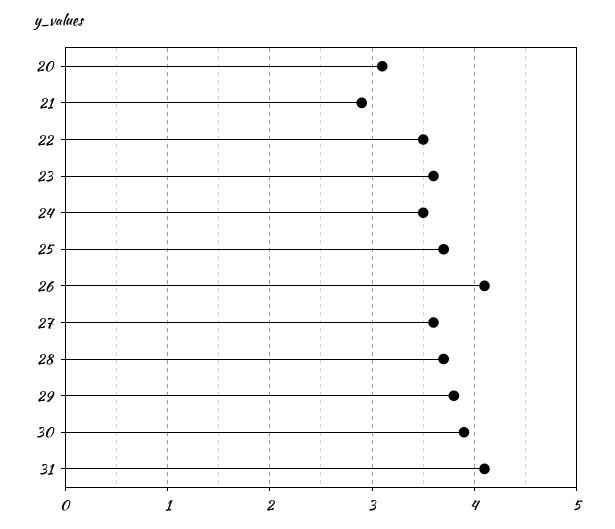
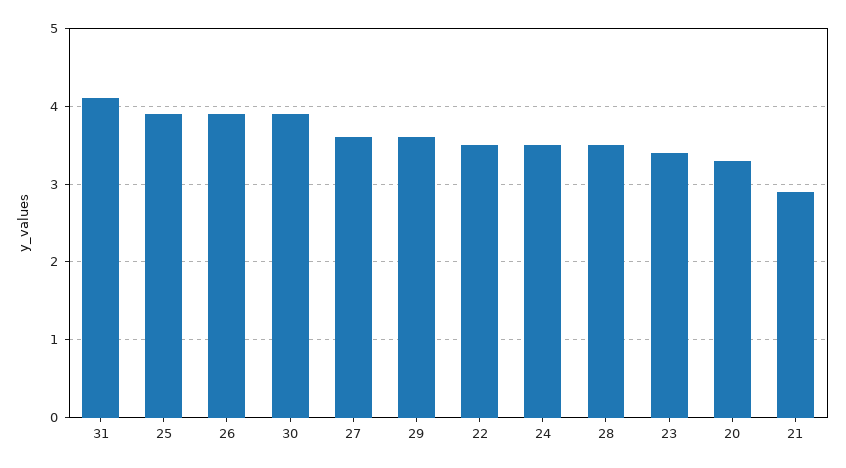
20: 3.1 -> 3.3
23: 3.6 -> 3.4
25: 3.7 -> 3.9
26: 4.1 -> 3.9
28: 3.7 -> 3.5
29: 3.8 -> 3.6

